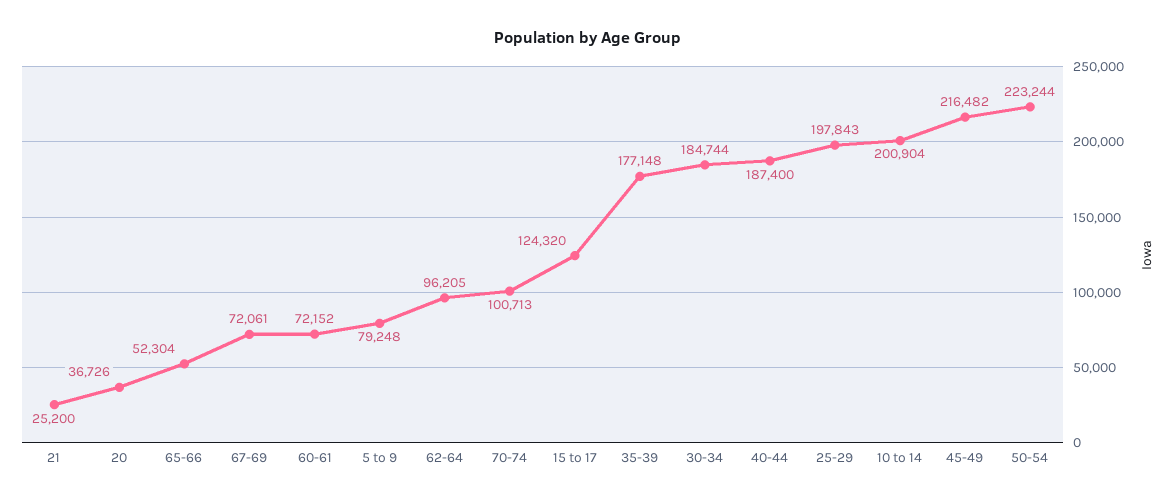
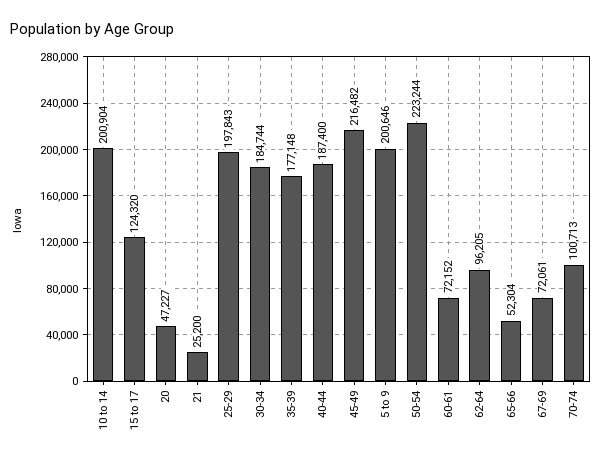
20: 36726 -> 47227
5 to 9: 79248 -> 200646

